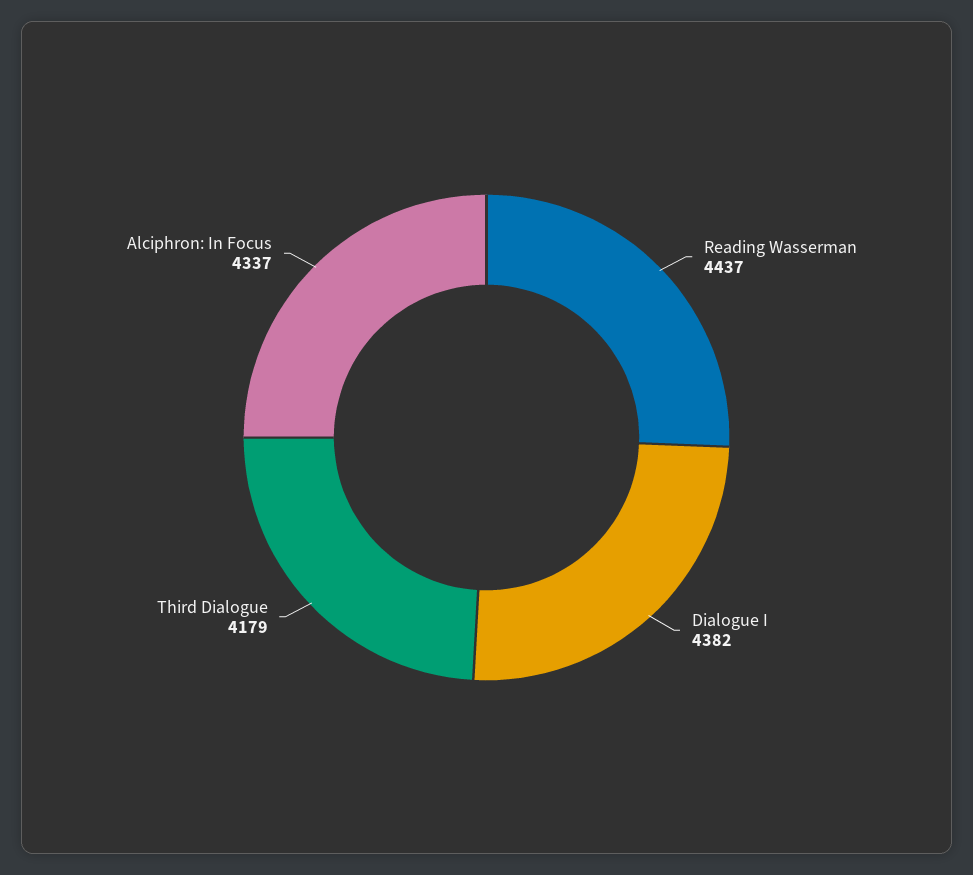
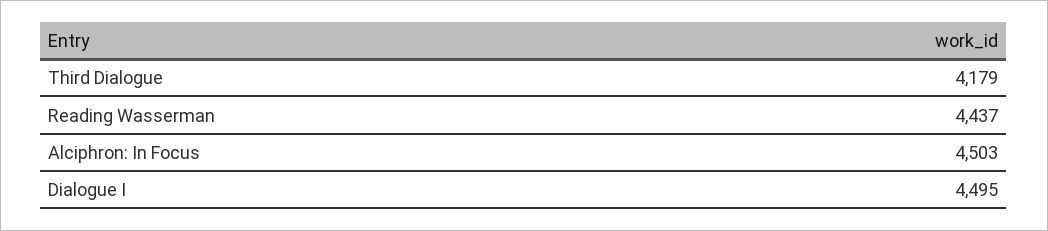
Dialogue I: 4382 -> 4495
Alciphron: In Focus: 4337 -> 4503

